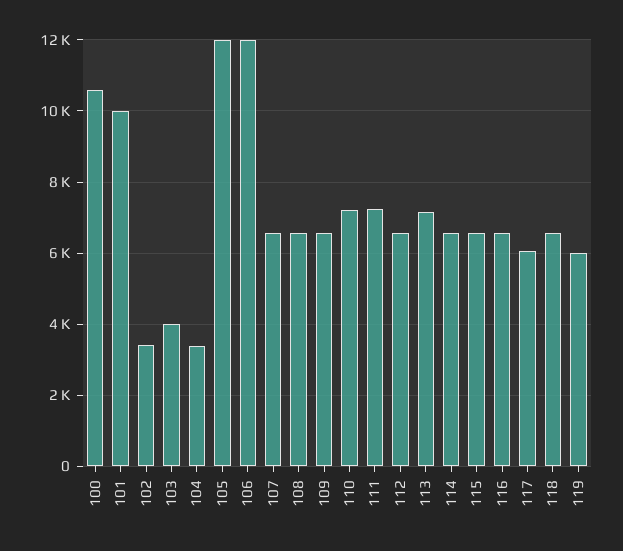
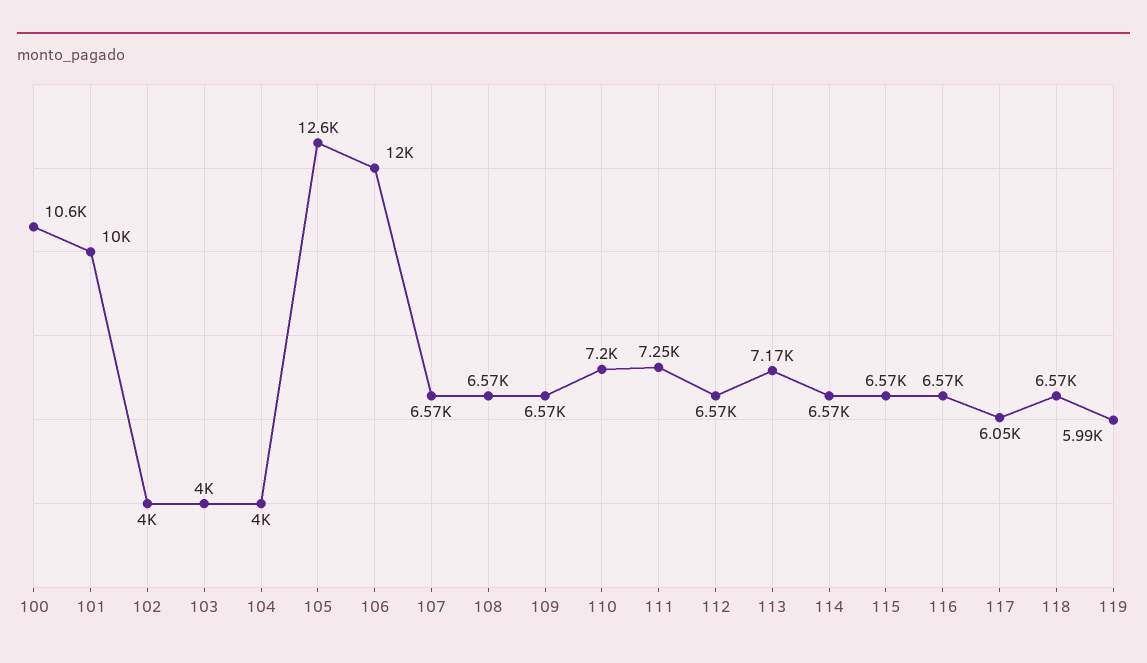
102: 3400 -> 4000
104: 3400 -> 4000
105: 12000 -> 12600

